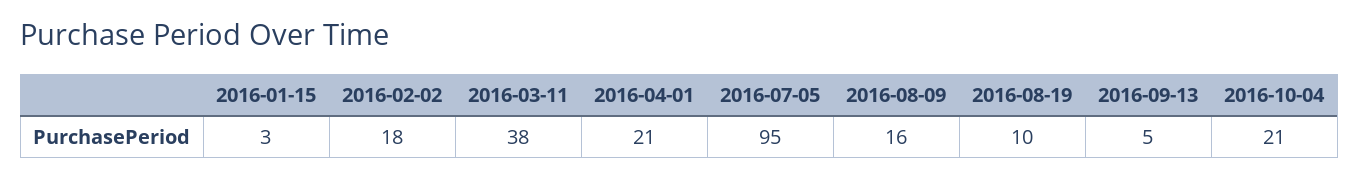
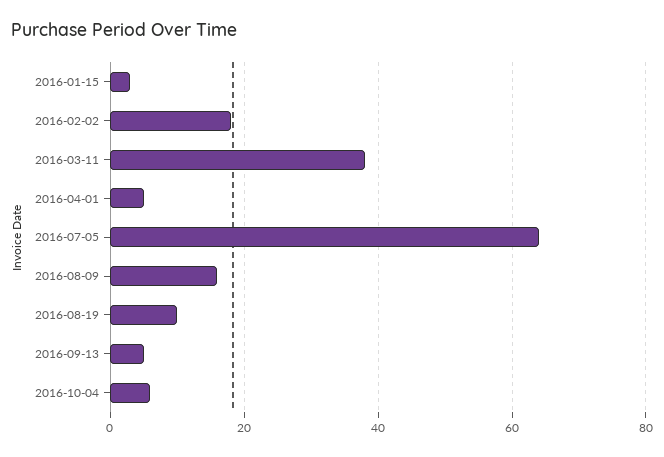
2016-04-01: 21 -> 5
2016-07-05: 95 -> 65
2016-10-04: 21 -> 5

